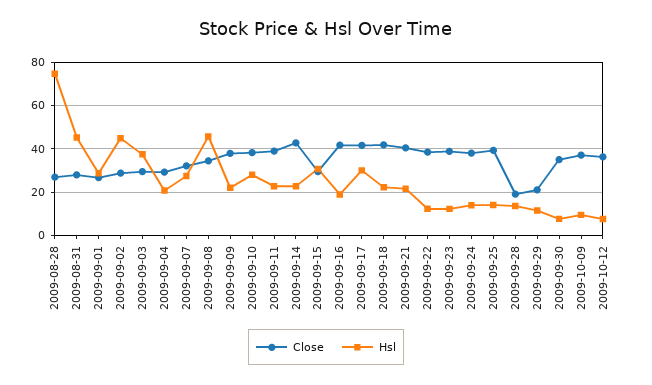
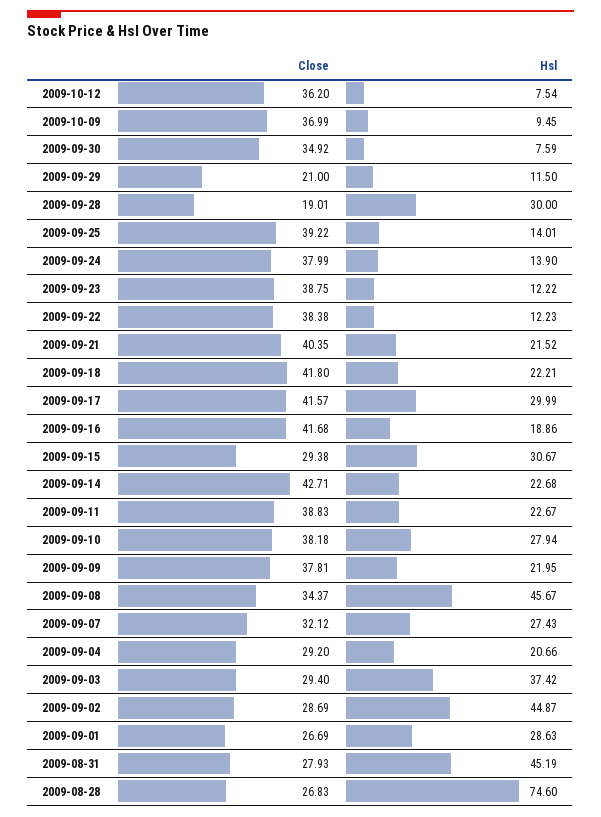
Hsl, 2009-09-28: 15 -> 30

